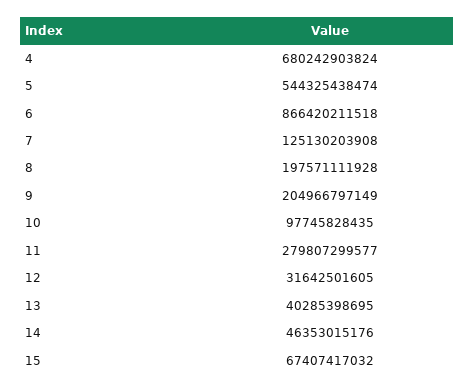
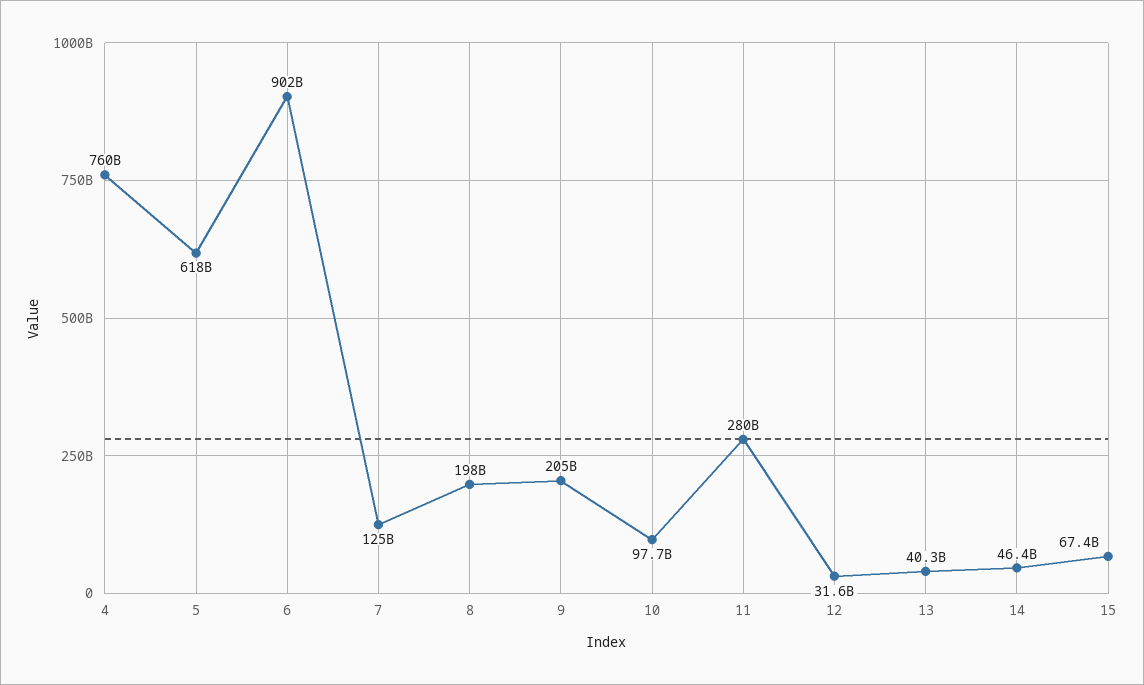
4: 680242903824 -> 760000000000
5: 544325438474 -> 618000000000
6: 866420211518 -> 902000000000

